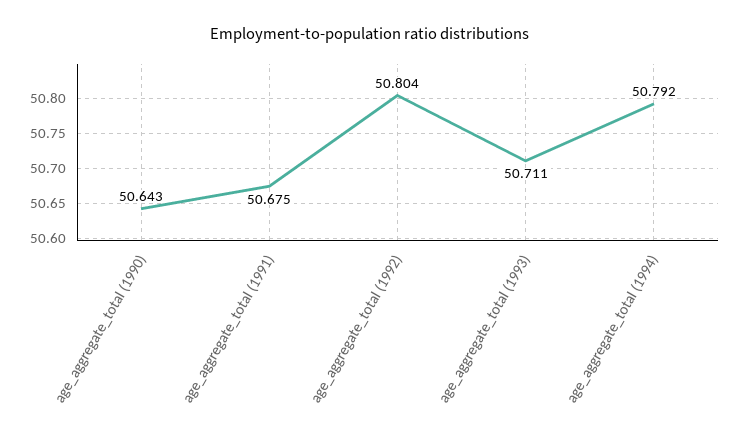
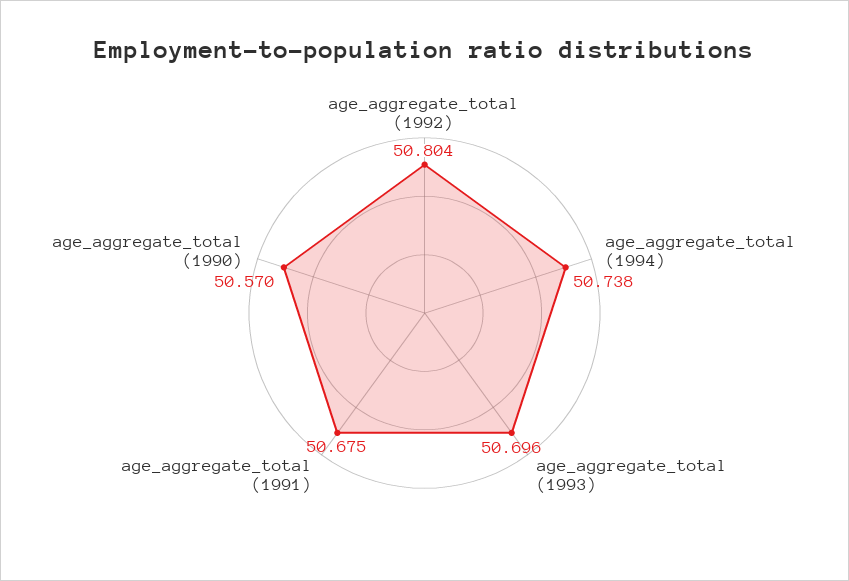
age_aggregate_total (1990): 50.643 -> 50.57
age_aggregate_total (1993): 50.711 -> 50.696
age_aggregate_total (1994): 50.792 -> 50.738

